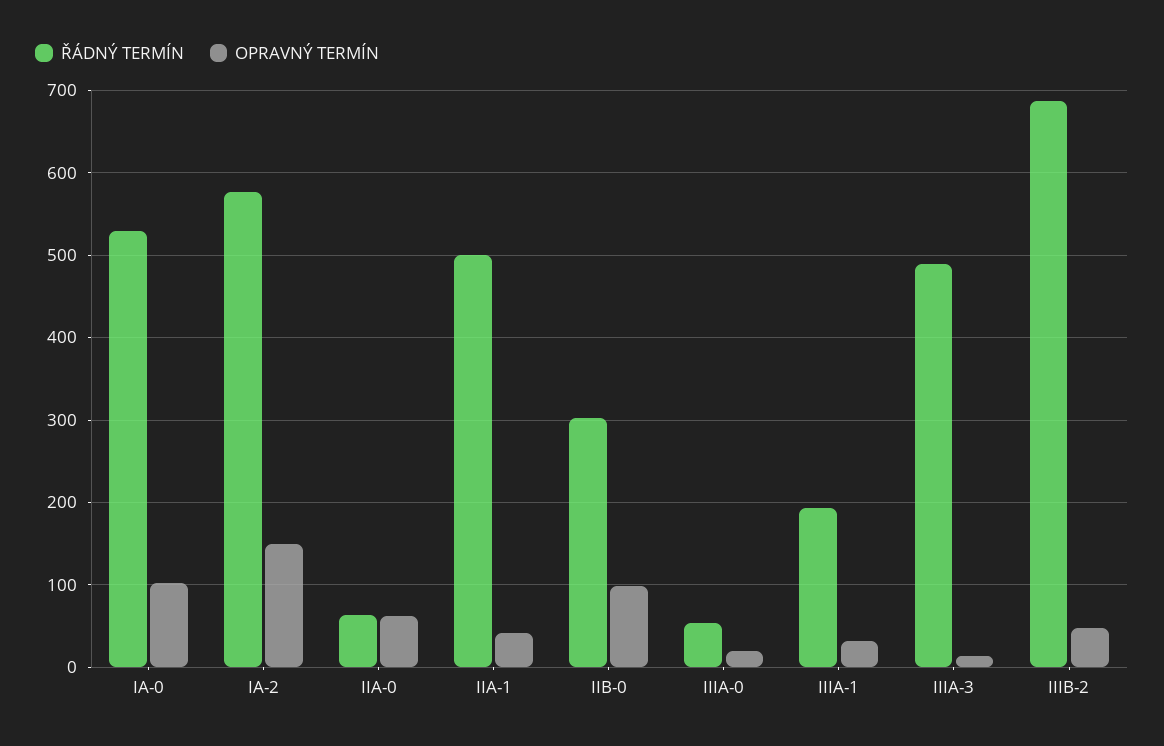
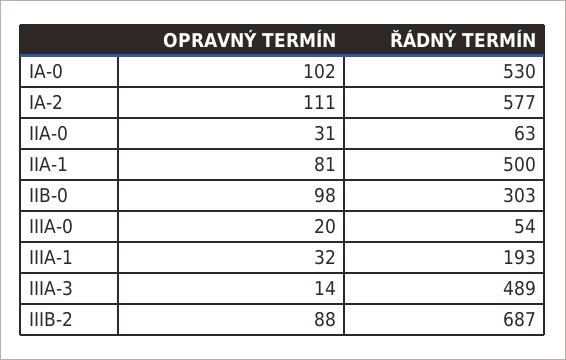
OPRAVNÝ TERMÍN, IA-2: 150 -> 111
OPRAVNÝ TERMÍN, IIA-0: 60 -> 31
OPRAVNÝ TERMÍN, IIA-1: 40 -> 81
OPRAVNÝ TERMÍN, IIIB-2: 50 -> 88

